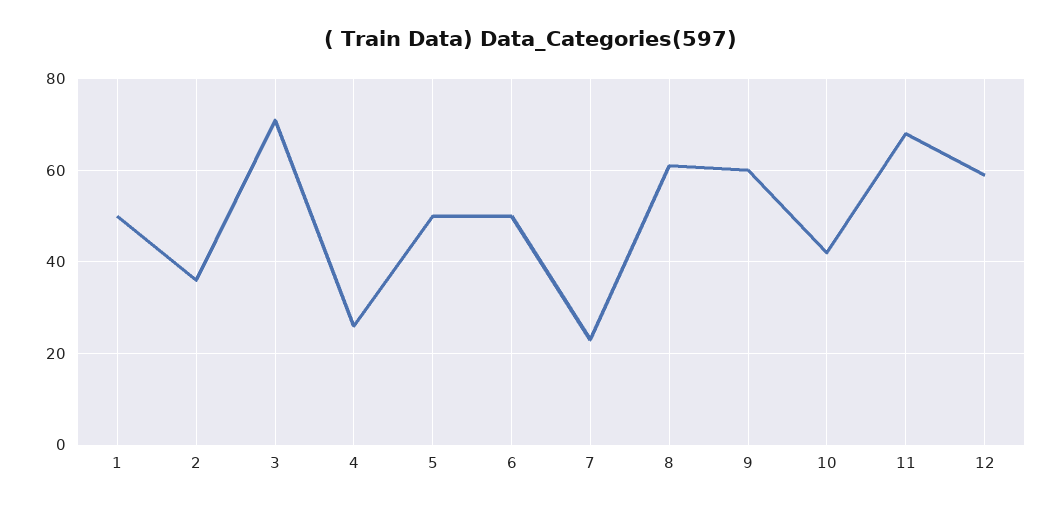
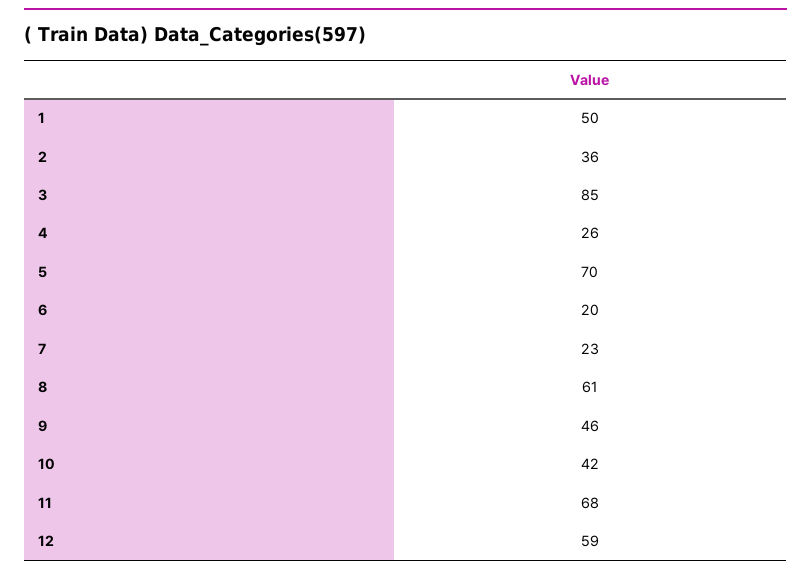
3: 70 -> 85
5: 50 -> 70
6: 50 -> 20
9: 60 -> 46

